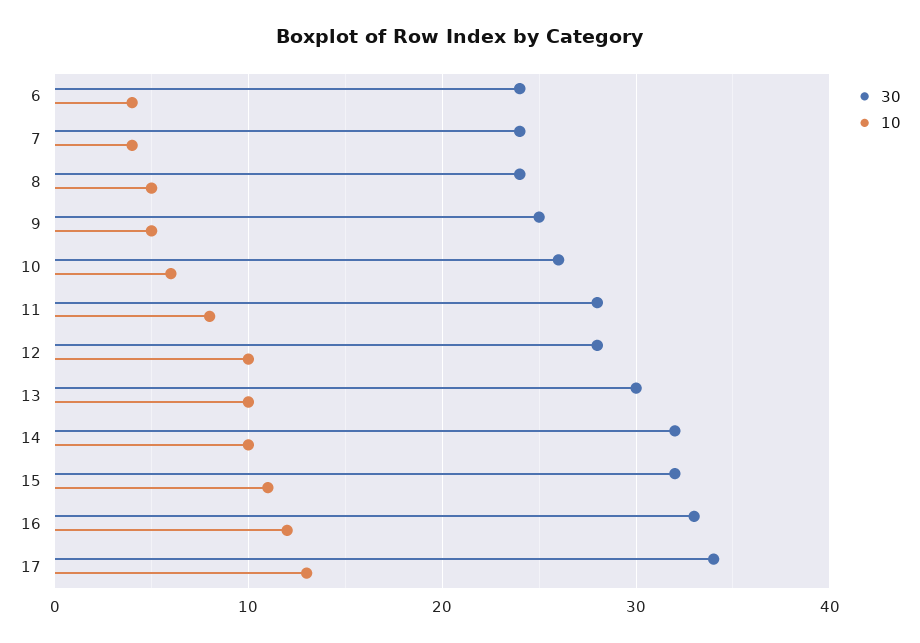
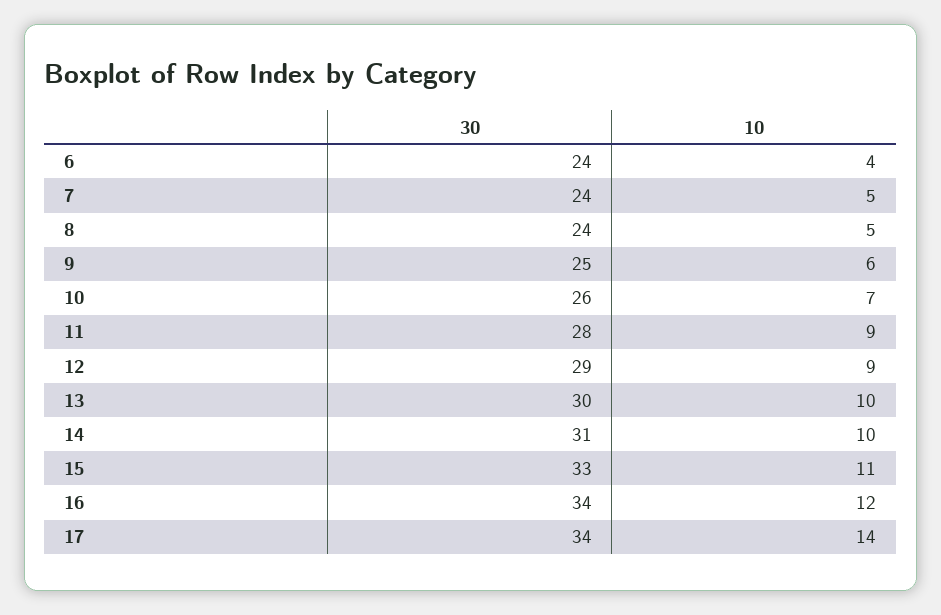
10, 7: 4 -> 5
10, 9: 5 -> 6
10, 10: 6 -> 7
10, 11: 8 -> 9
30, 12: 28 -> 29
10, 12: 10 -> 9
30, 14: 32 -> 31
30, 15: 32 -> 33
30, 16: 33 -> 34
10, 17: 13 -> 14

